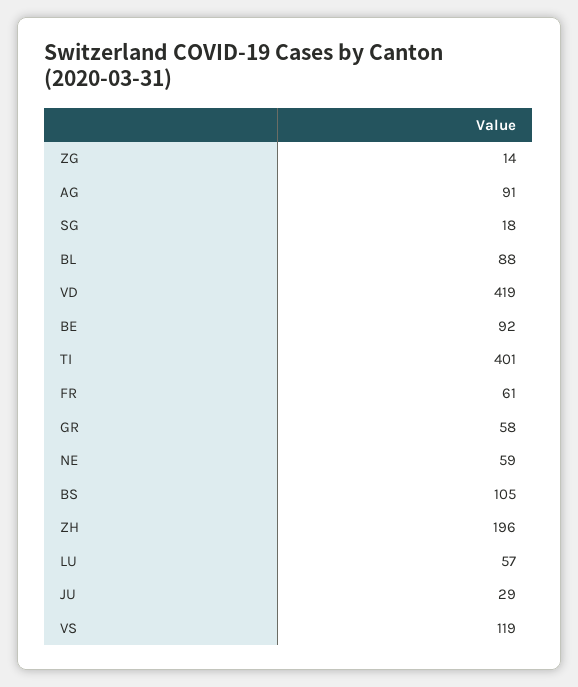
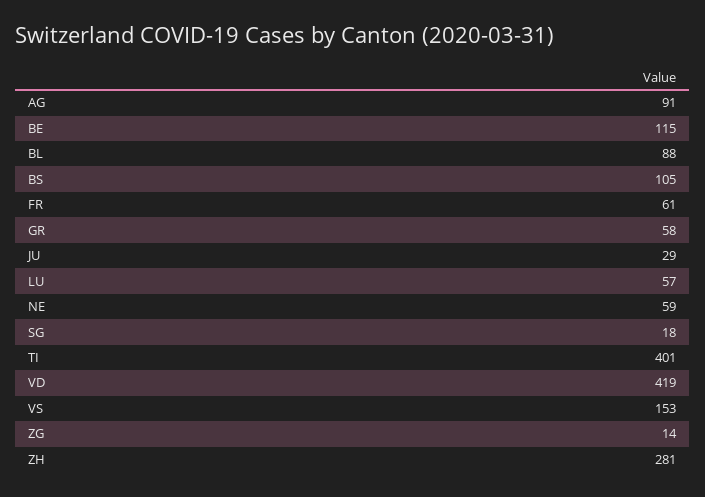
BE: 92 -> 115
ZH: 196 -> 281
VS: 119 -> 153

